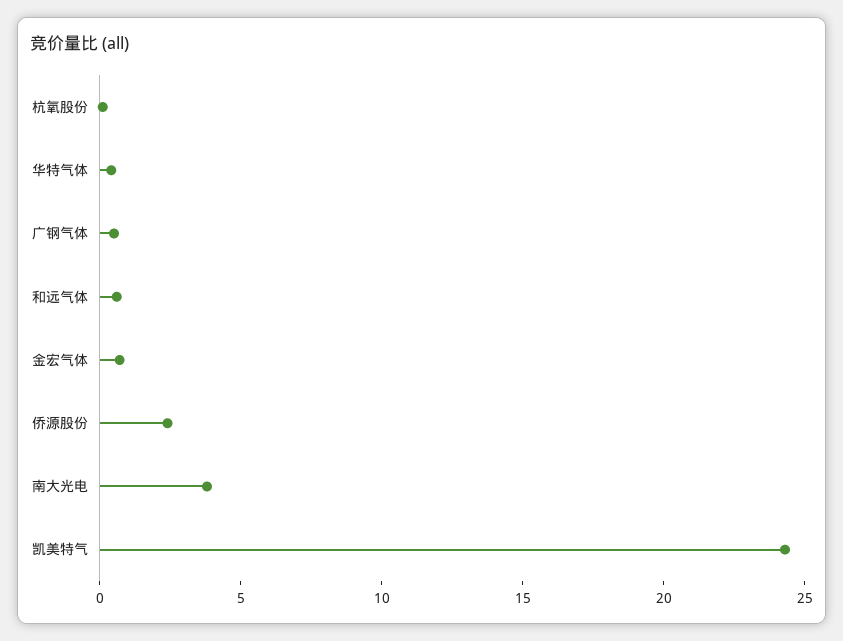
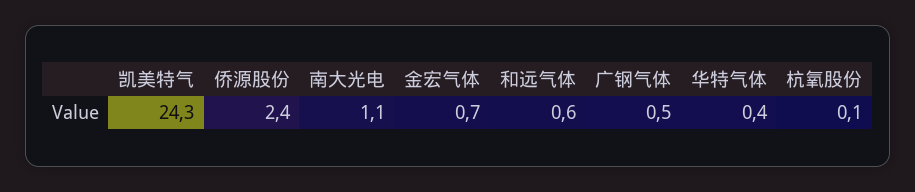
南大光电: 4 -> 1.1

